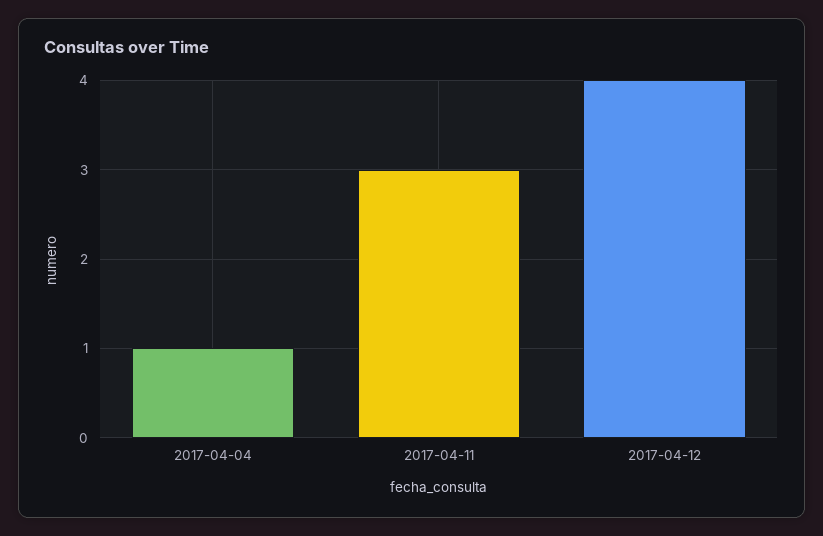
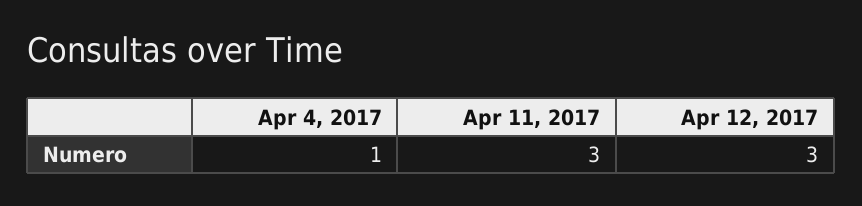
2017-04-12: 4 -> 3

